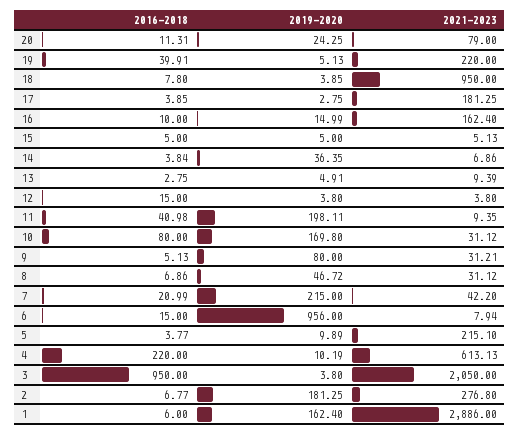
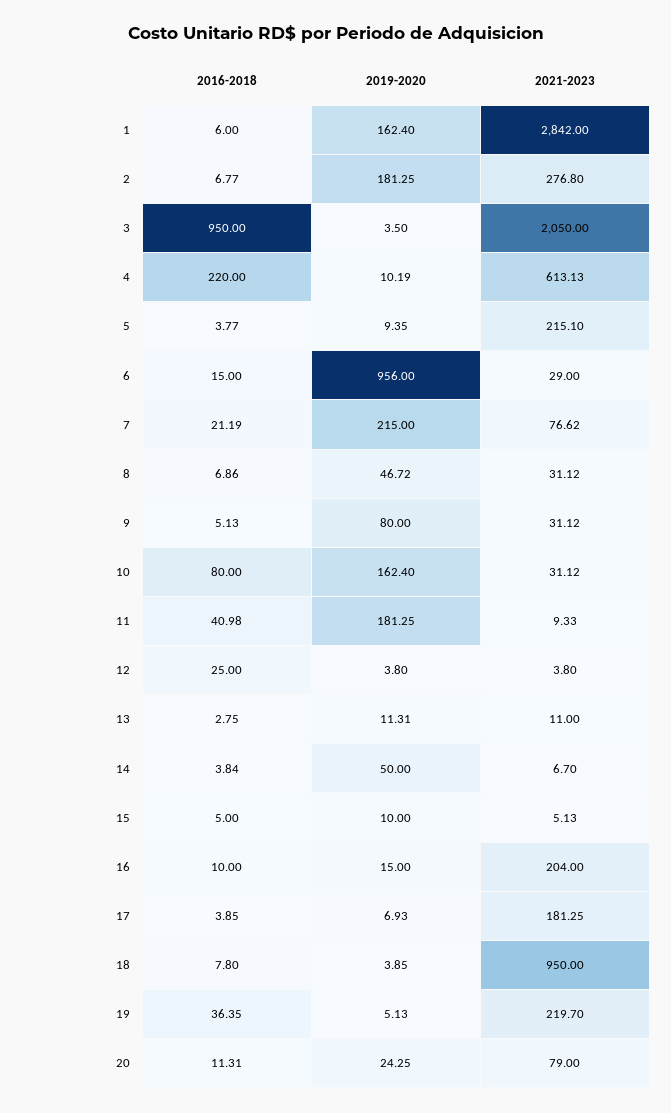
2016-2018, 19: 39.91 -> 36.35
2021-2023, 19: 220 -> 219.7
2019-2020, 17: 2.75 -> 6.93
2019-2020, 16: 14.99 -> 15
2021-2023, 16: 162.4 -> 204
2019-2020, 15: 5 -> 10
2019-2020, 14: 36.35 -> 50
2021-2023, 14: 6.86 -> 6.7
2019-2020, 13: 4.91 -> 11.31
2021-2023, 13: 9.39 -> 11
2016-2018, 12: 15 -> 25
2019-2020, 11: 198.11 -> 181.25
2021-2023, 11: 9.35 -> 9.33
2019-2020, 10: 169.8 -> 162.4
2021-2023, 9: 31.21 -> 31.12
2016-2018, 7: 20.99 -> 21.19
2021-2023, 7: 42.2 -> 76.62
2021-2023, 6: 7.94 -> 29
2019-2020, 5: 9.89 -> 9.35
2019-2020, 3: 3.8 -> 3.5
2021-2023, 1: 2886 -> 2842

